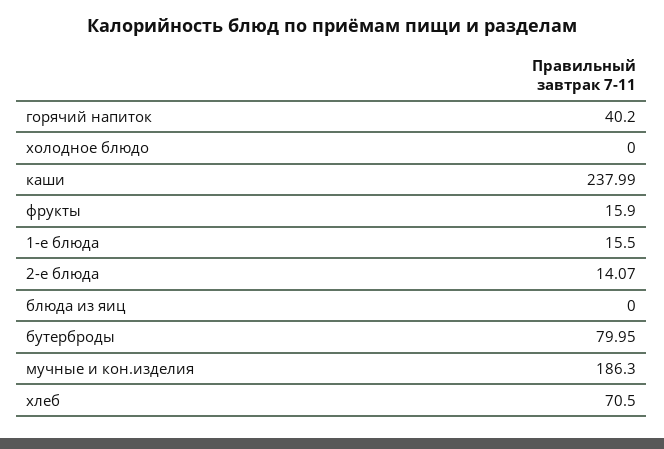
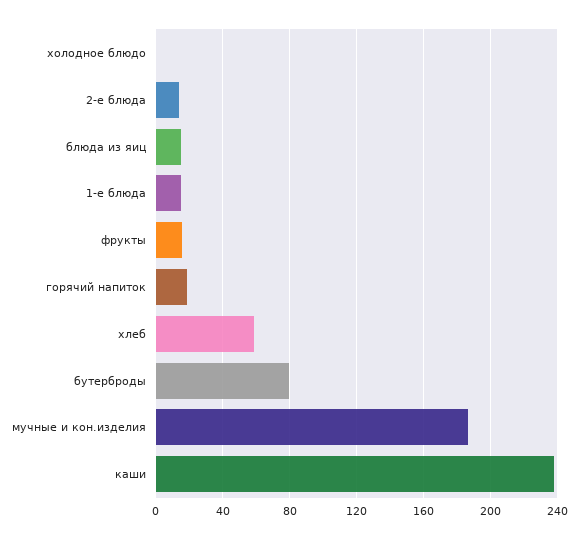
горячий напиток: 40.2 -> 20
блюда из яиц: 0 -> 15
хлеб: 70.5 -> 60

